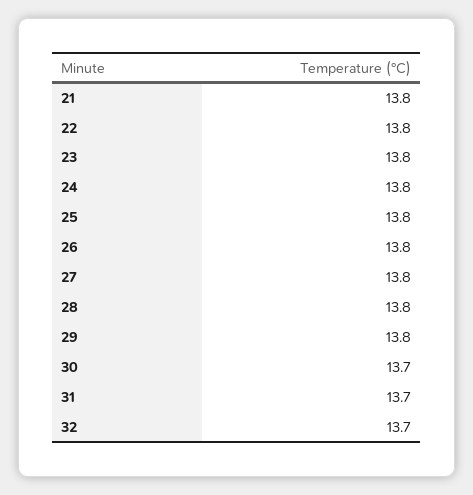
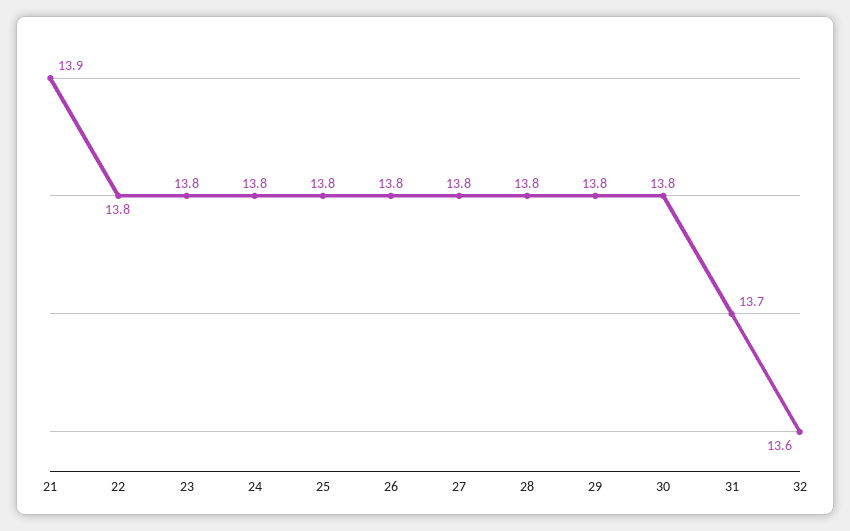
21: 13.8 -> 13.9
30: 13.7 -> 13.8
32: 13.7 -> 13.6

